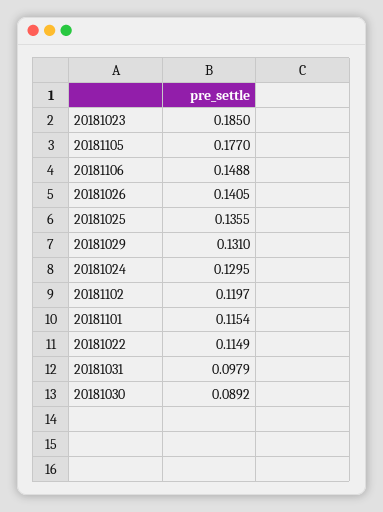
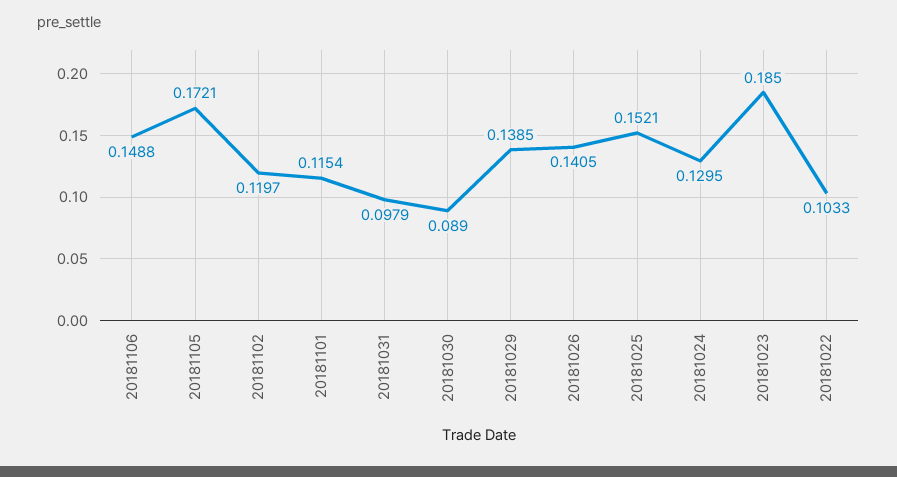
20181105: 0.177 -> 0.1721
20181025: 0.1355 -> 0.1521
20181029: 0.131 -> 0.1385
20181022: 0.1149 -> 0.1033
20181030: 0.0892 -> 0.089

